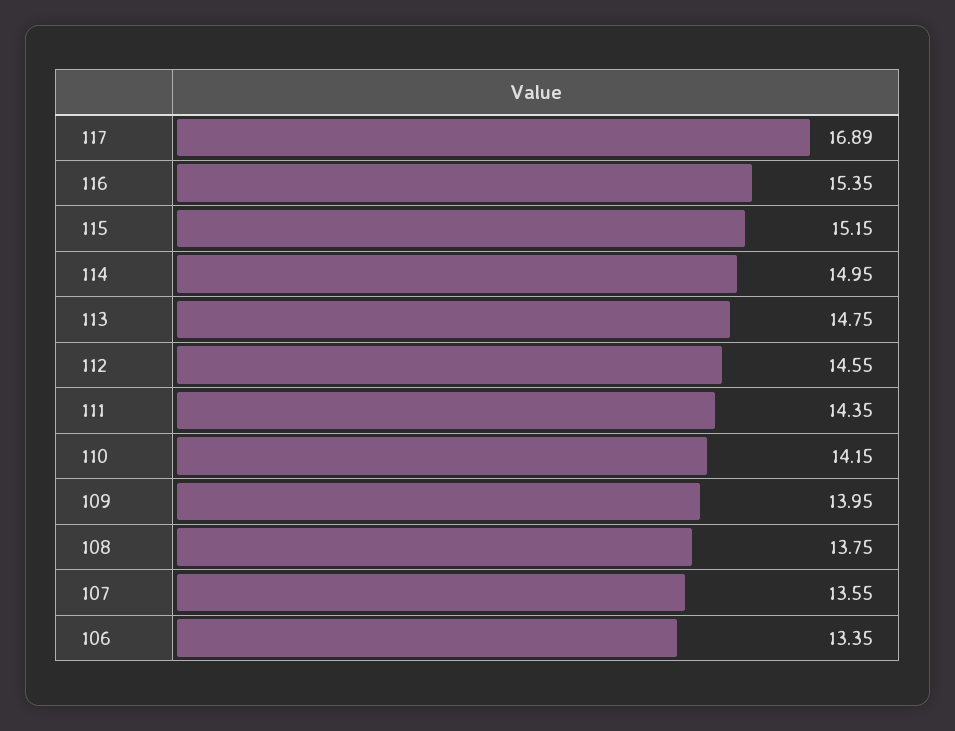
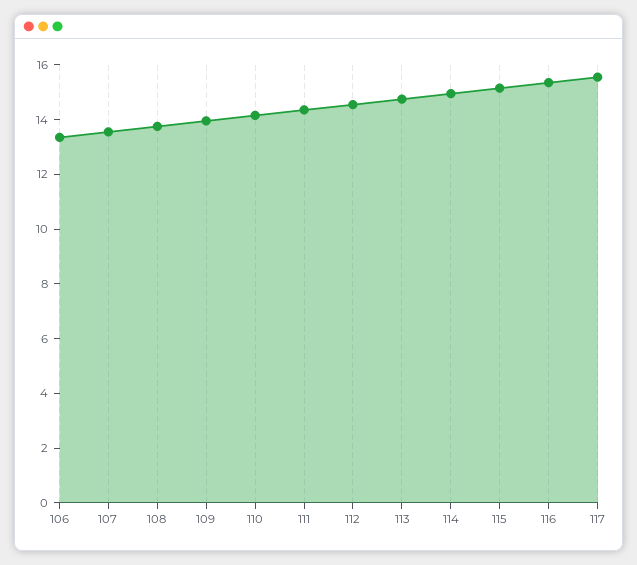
117: 16.89 -> 15.5

